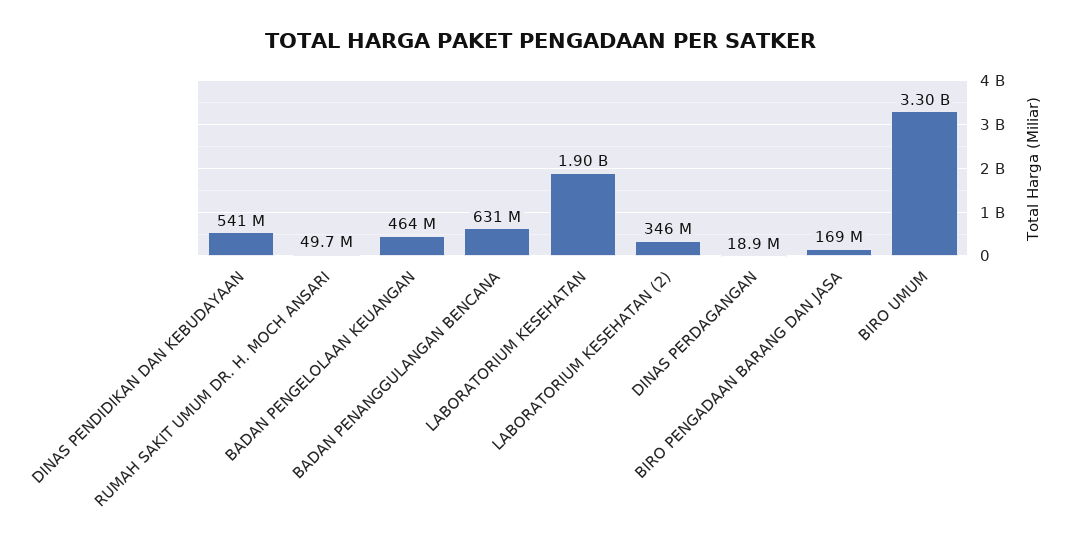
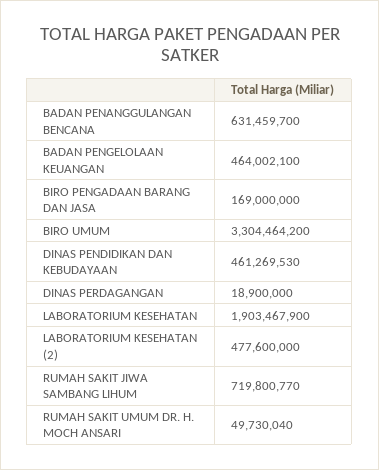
DINAS PENDIDIKAN DAN KEBUDAYAAN: 541000000 -> 461269530
LABORATORIUM KESEHATAN (2): 346000000 -> 477600000
RUMAH SAKIT JIWA SAMBANG LIHUM: none -> 719800770

